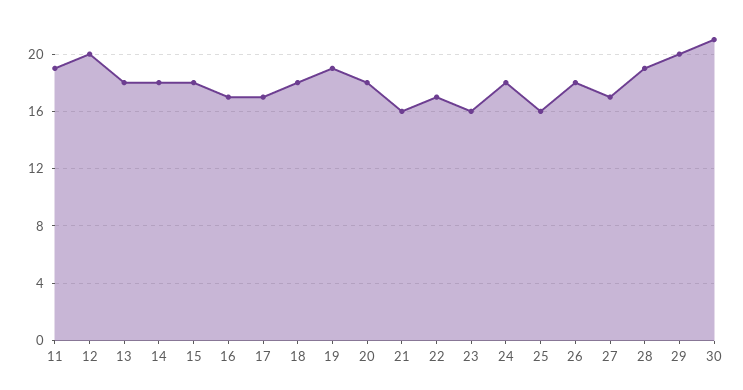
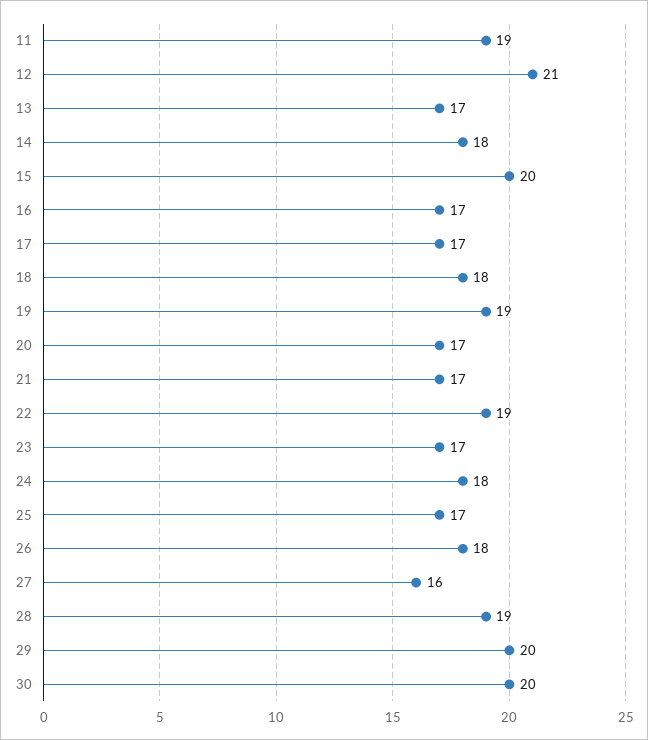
12: 20 -> 21
13: 18 -> 17
15: 18 -> 20
20: 18 -> 17
21: 16 -> 17
22: 17 -> 19
23: 16 -> 17
25: 16 -> 17
27: 17 -> 16
30: 21 -> 20

